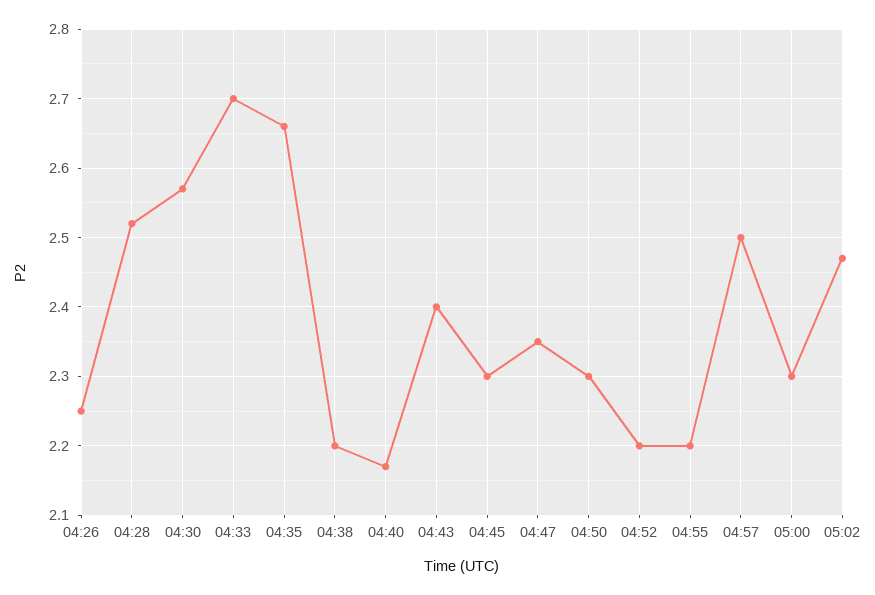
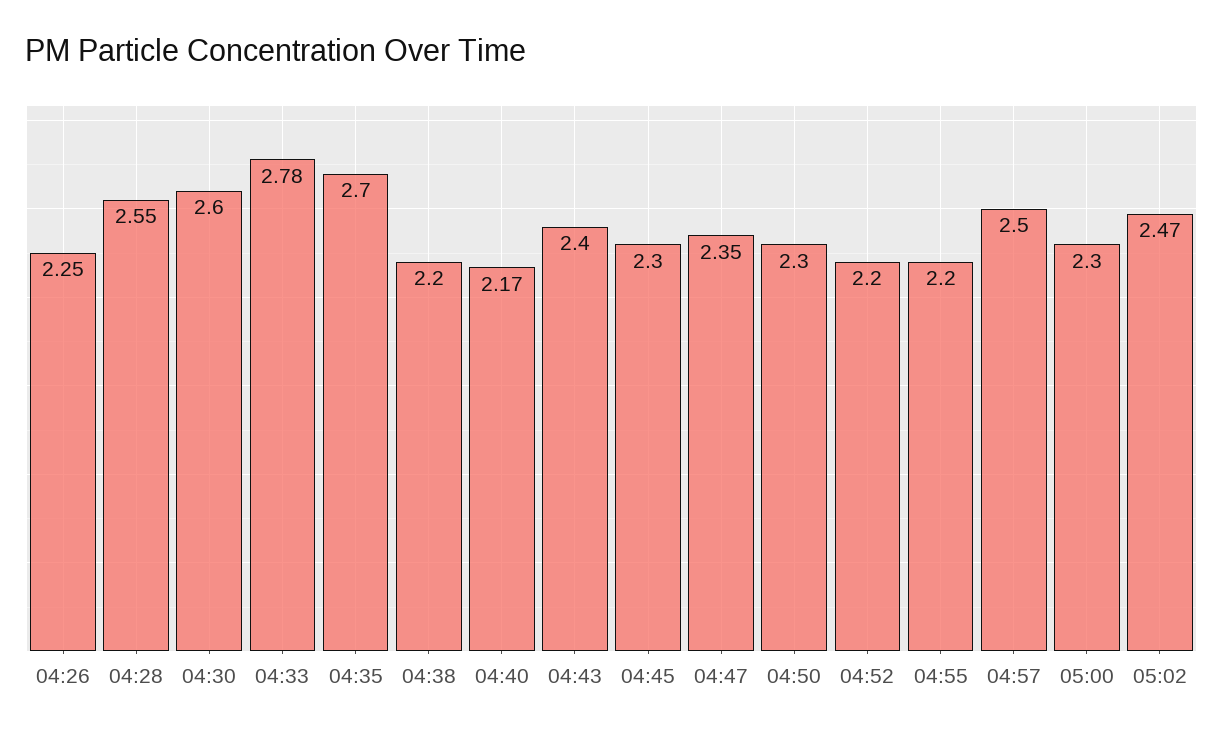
04:28: 2.52 -> 2.55
04:30: 2.57 -> 2.6
04:33: 2.7 -> 2.78
04:35: 2.66 -> 2.7

